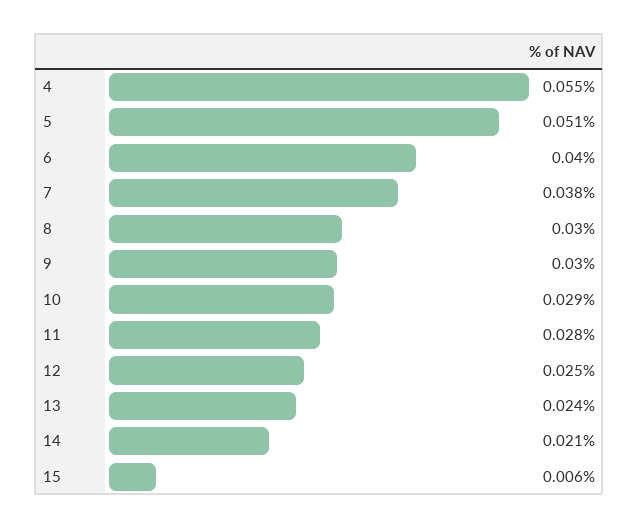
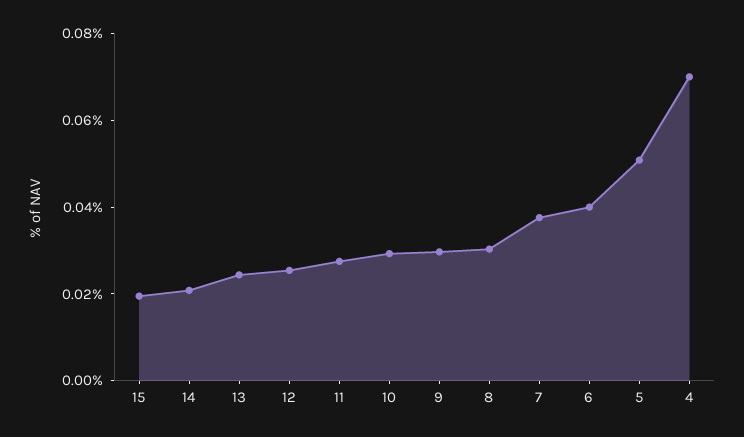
4: 0.055 -> 0.07
15: 0.006 -> 0.02

